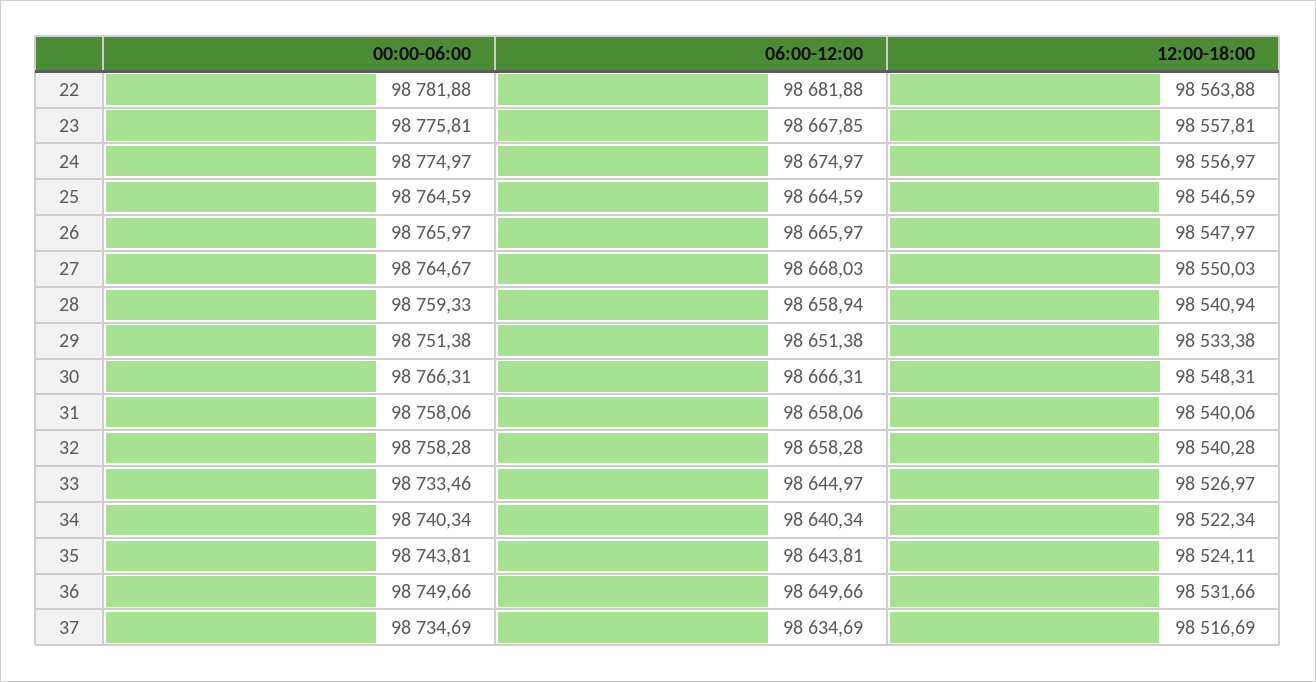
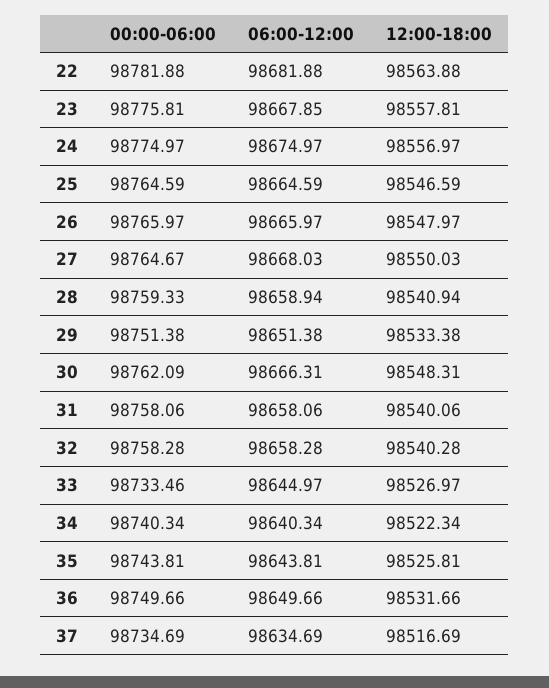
00:00-06:00, 30: 98766.31 -> 98762.09
12:00-18:00, 35: 98524.11 -> 98525.81

